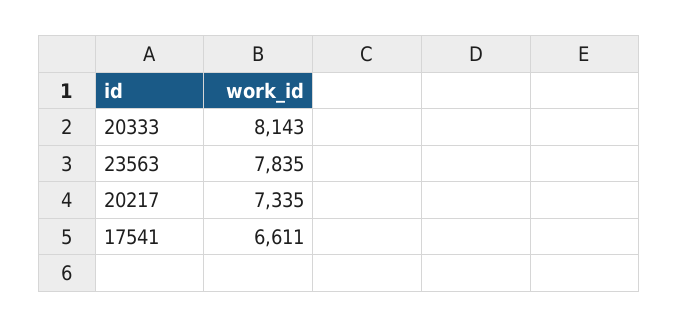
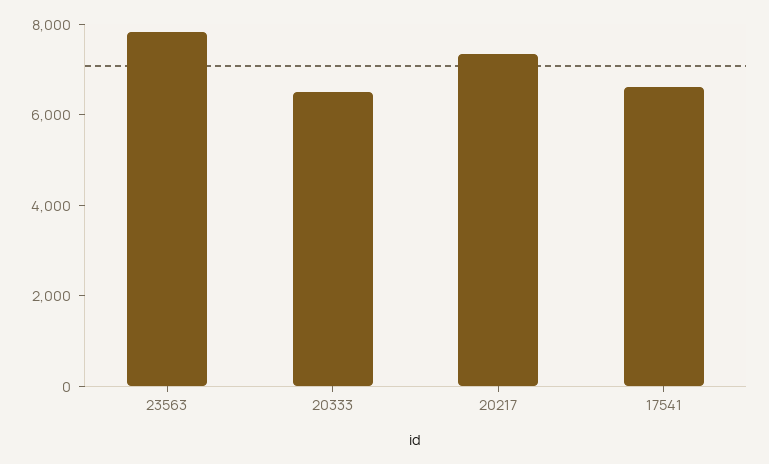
20333: 8143 -> 6500

